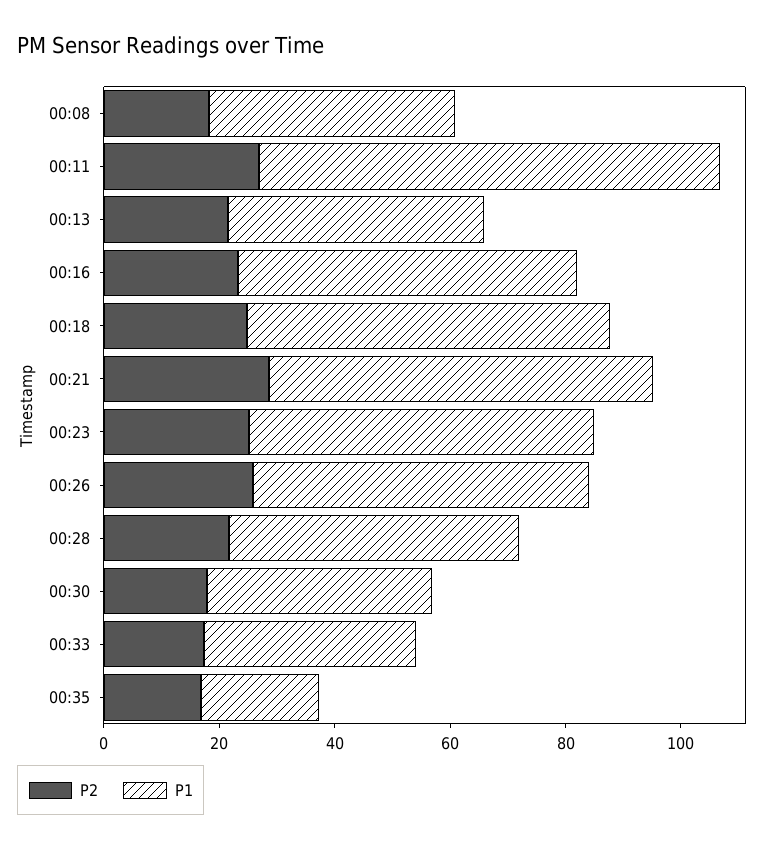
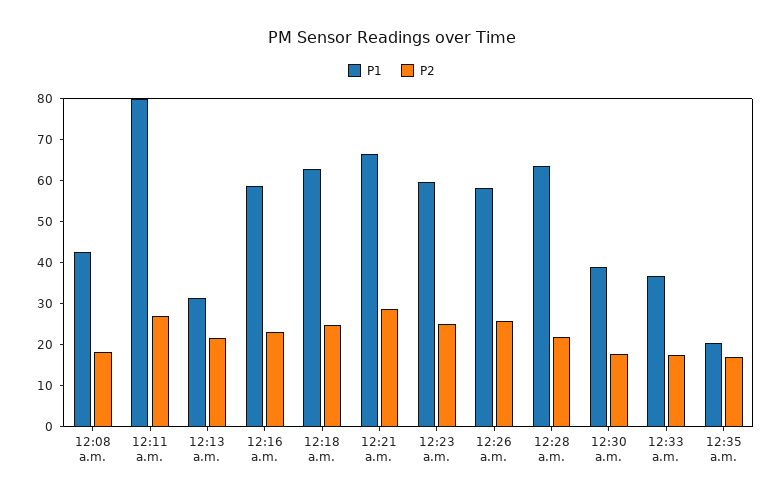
P1, 00:13: 45 -> 32
P1, 00:28: 50 -> 64

